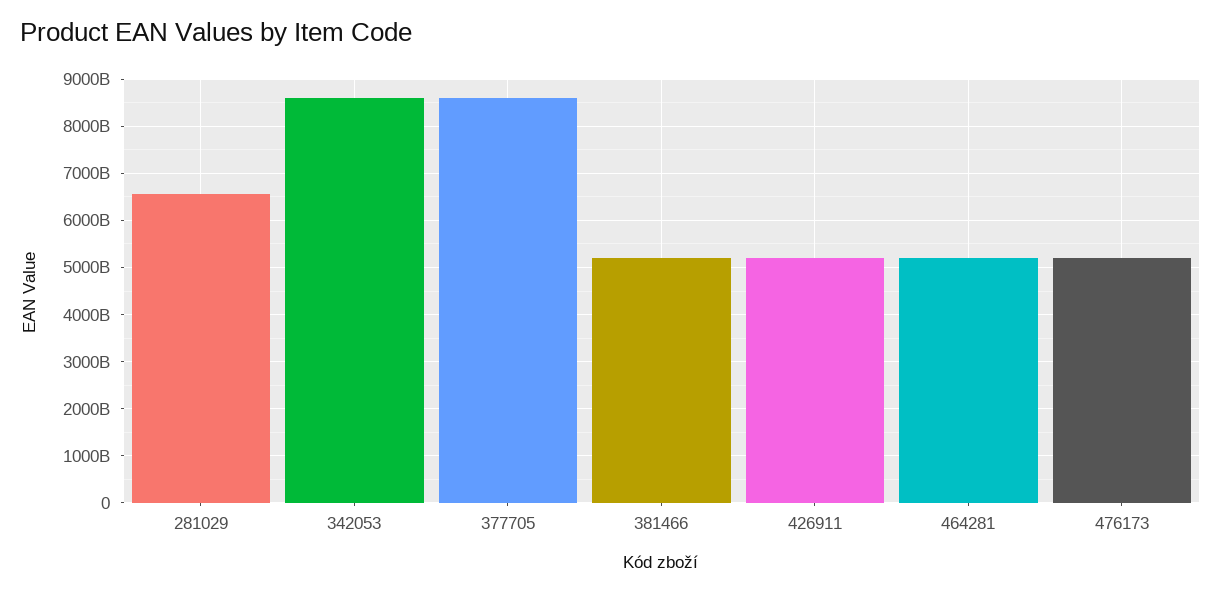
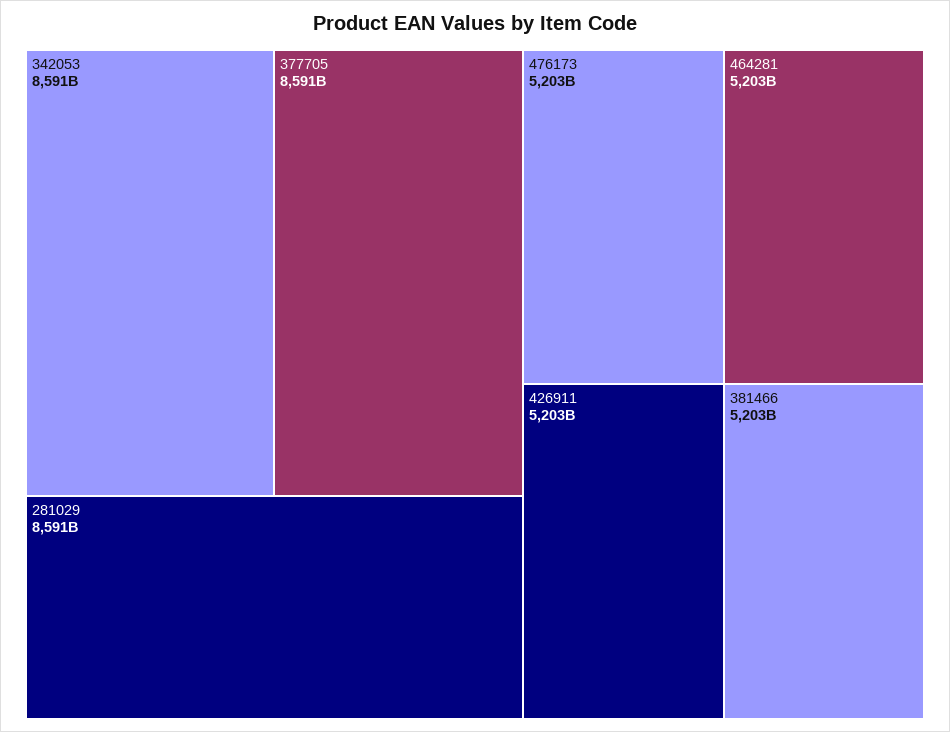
281029: 6600000000000 -> 8591000000000

